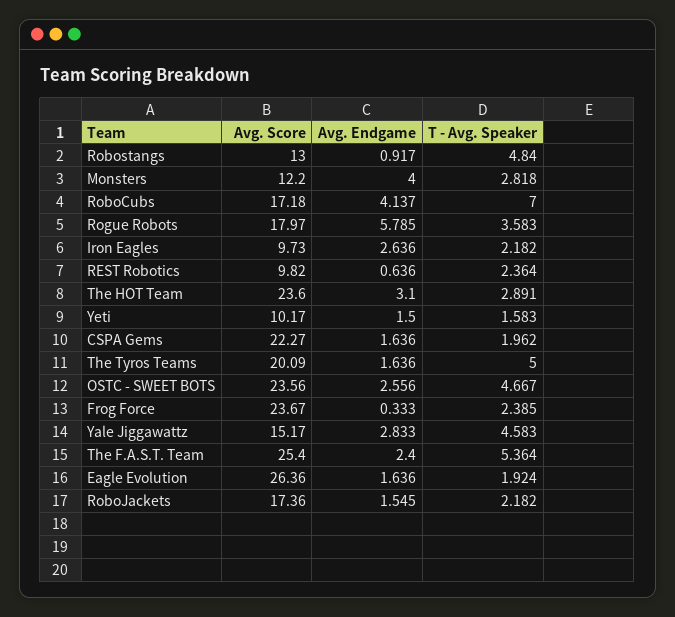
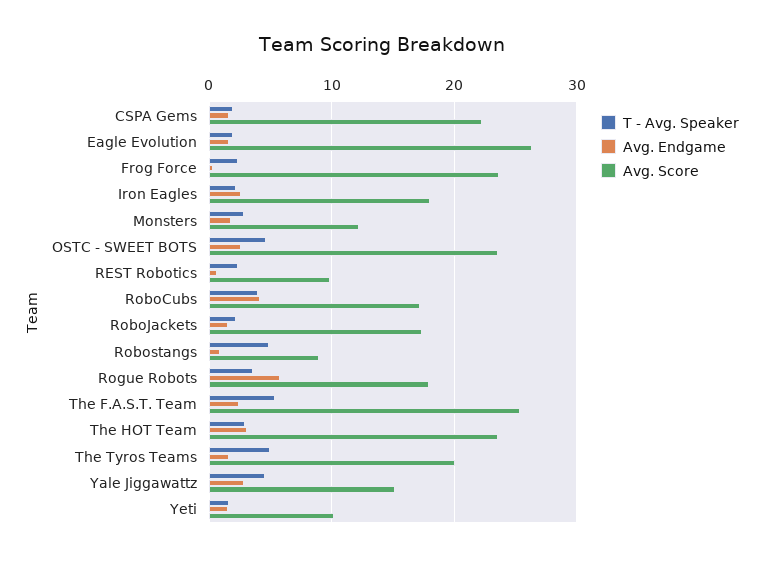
Avg. Score, Robostangs: 13 -> 9
Avg. Endgame, Monsters: 4 -> 2
T - Avg. Speaker, RoboCubs: 7 -> 4
Avg. Score, Iron Eagles: 9.73 -> 18

